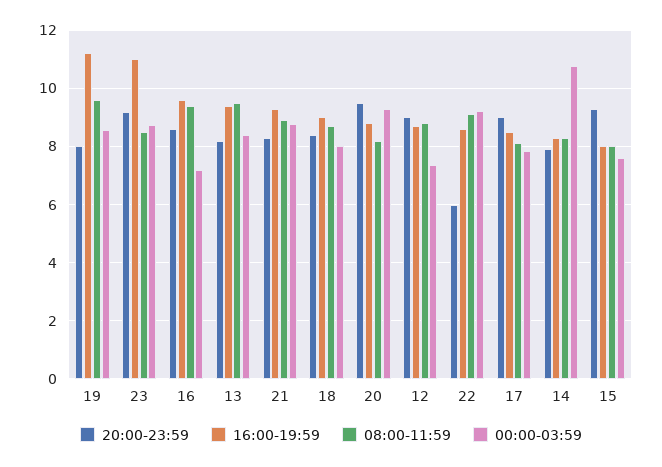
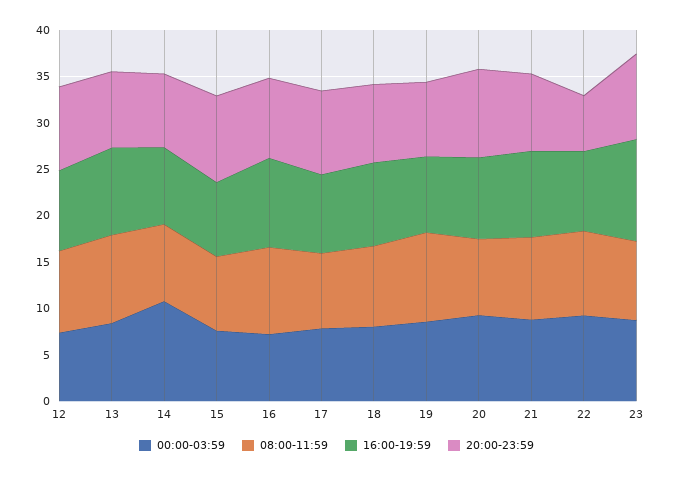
16:00-19:59, 19: 11.25 -> 8

